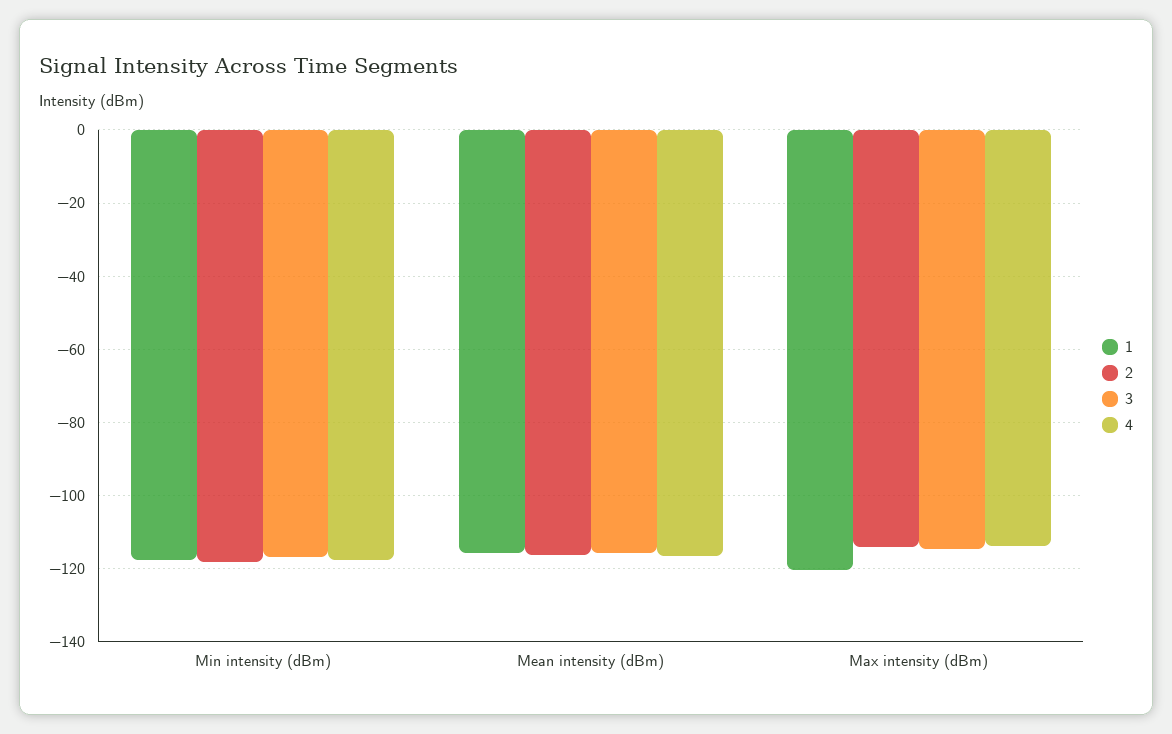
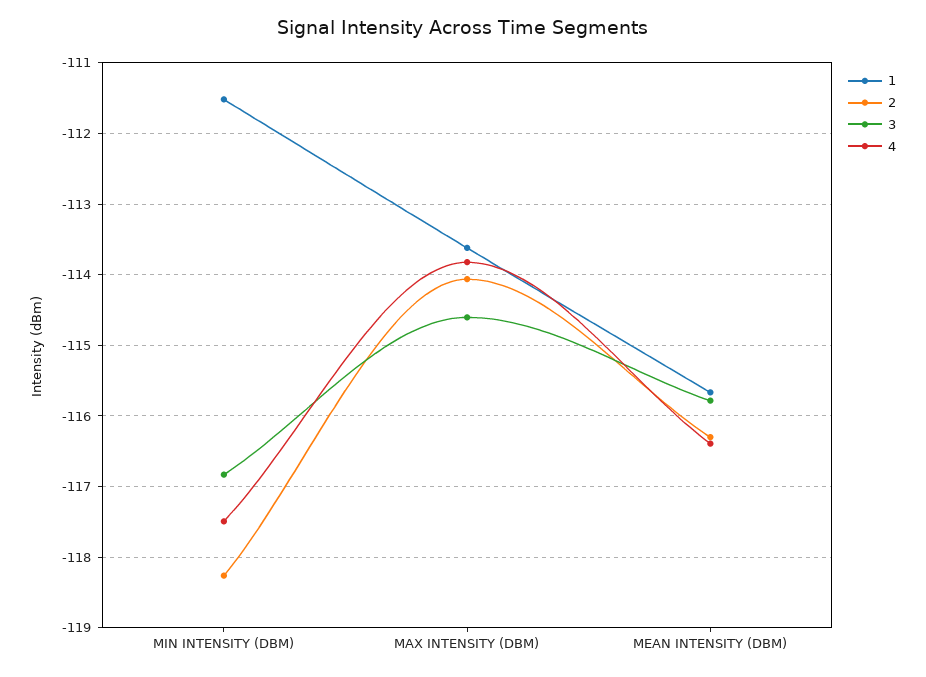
1, Min intensity (dBm): -118 -> -111.5
1, Max intensity (dBm): -120 -> -113.6

